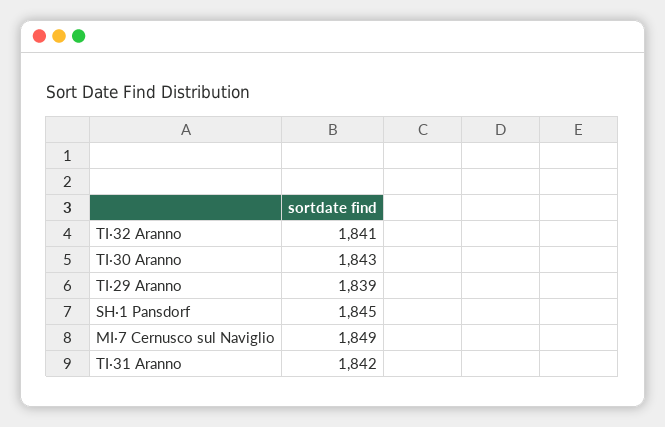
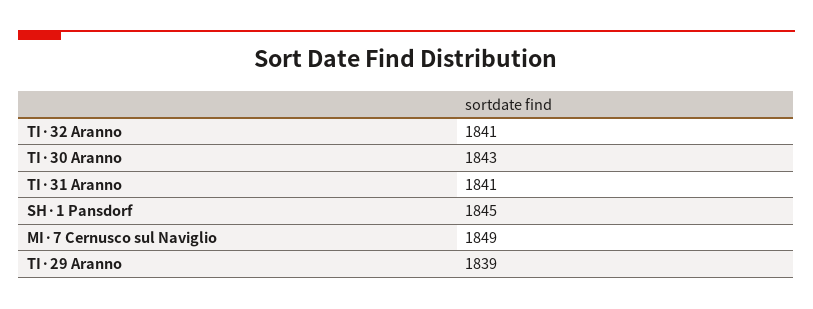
TI·31 Aranno: 1842 -> 1841

